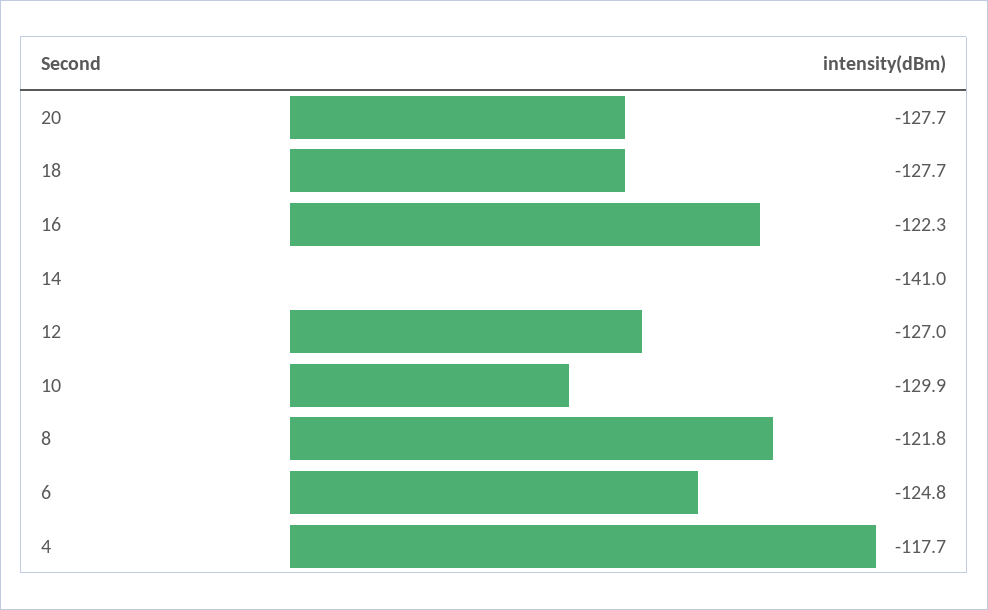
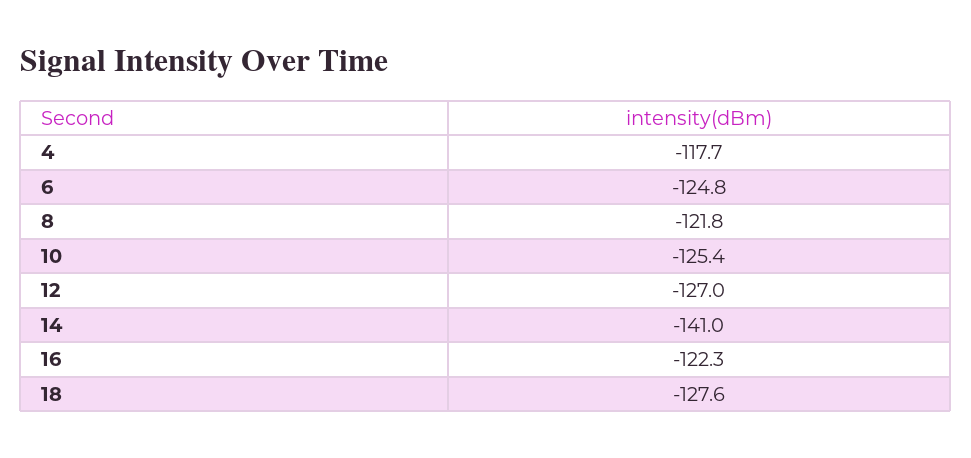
20: -127.7 -> none
18: -127.7 -> -127.6
10: -129.9 -> -125.4

